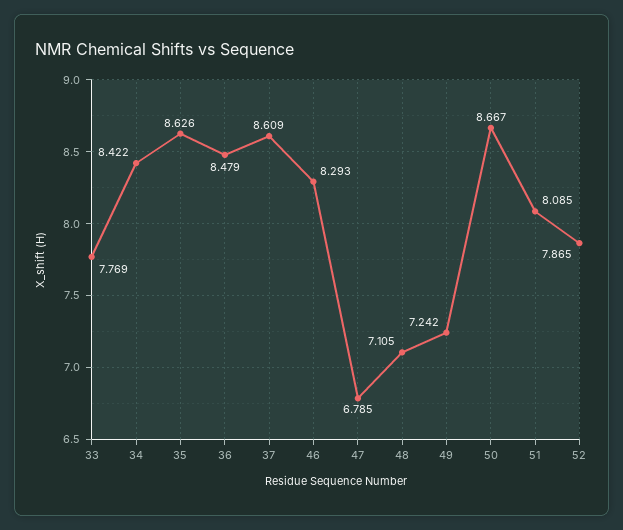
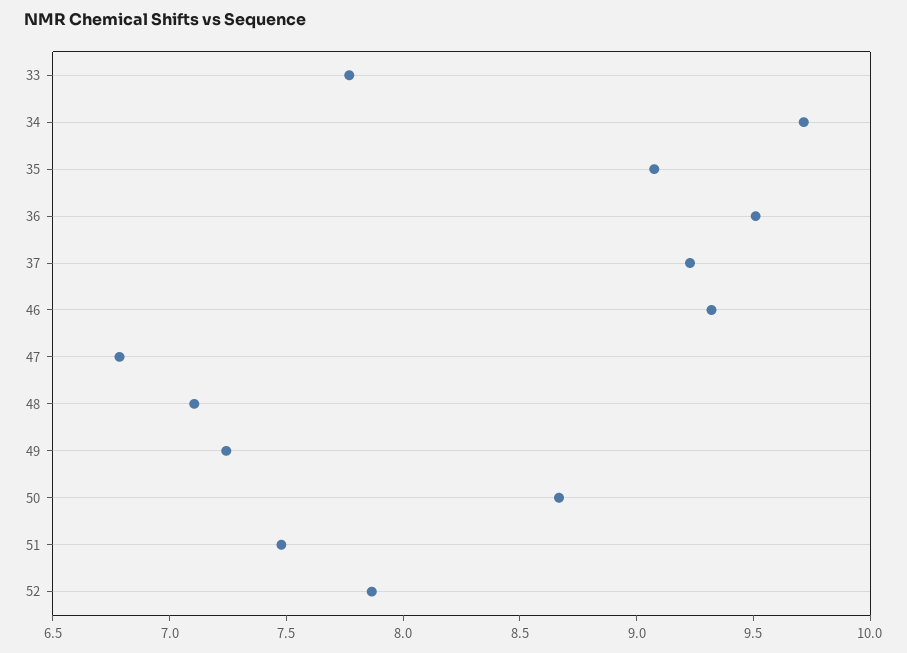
34: 8.422 -> 9.7
35: 8.626 -> 9.1
36: 8.479 -> 9.5
37: 8.609 -> 9.2
46: 8.293 -> 9.3
51: 8.085 -> 7.5

